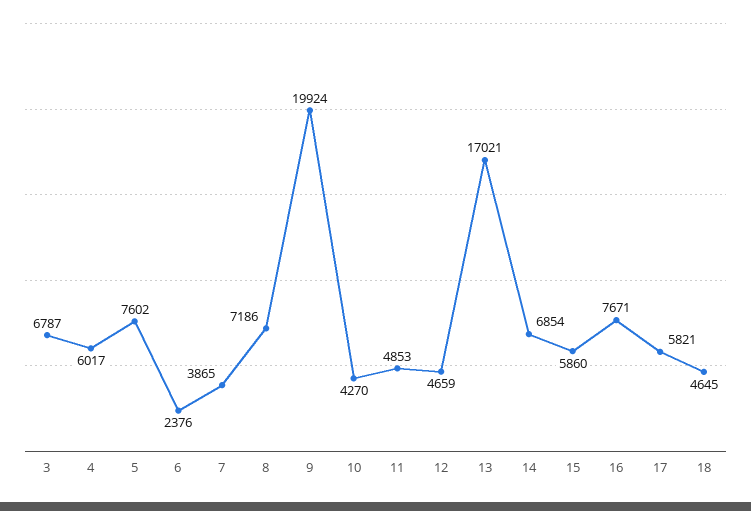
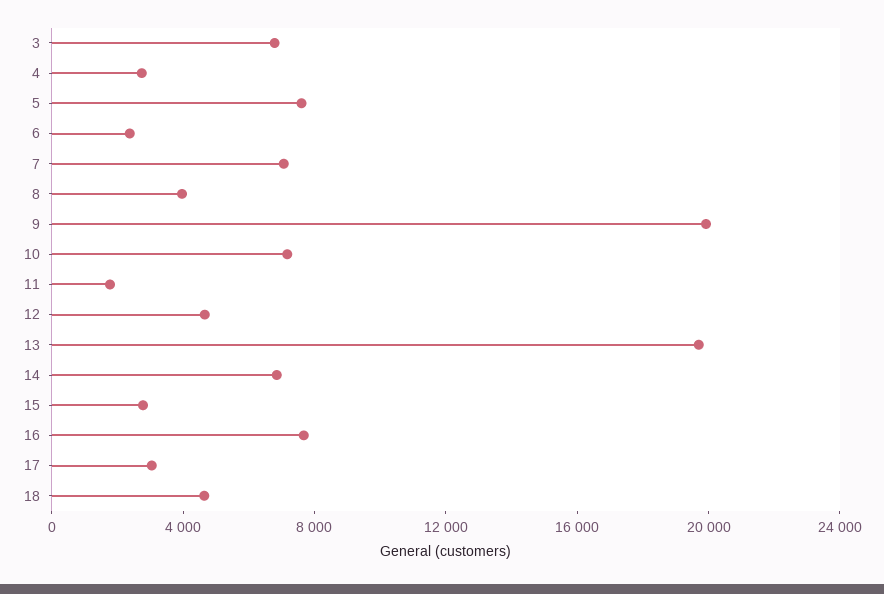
4: 6017 -> 3000
7: 3865 -> 7000
8: 7186 -> 4000
10: 4270 -> 7000
11: 4853 -> 2000
13: 17021 -> 20000
15: 5860 -> 3000
17: 5821 -> 3000

